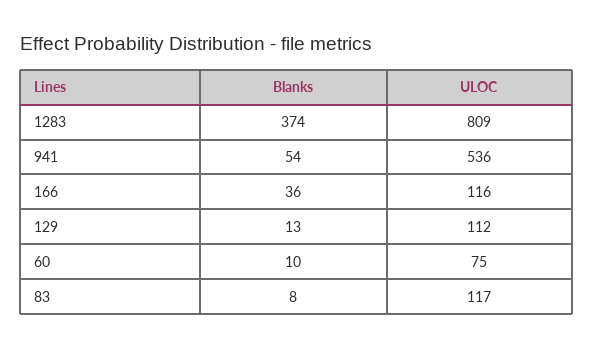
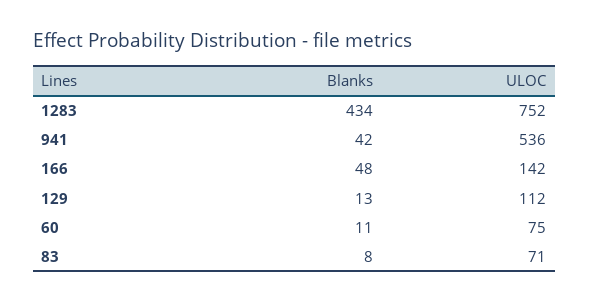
Blanks, 1283: 374 -> 434
ULOC, 1283: 809 -> 752
Blanks, 941: 54 -> 42
Blanks, 166: 36 -> 48
ULOC, 166: 116 -> 142
Blanks, 60: 10 -> 11
ULOC, 83: 117 -> 71

